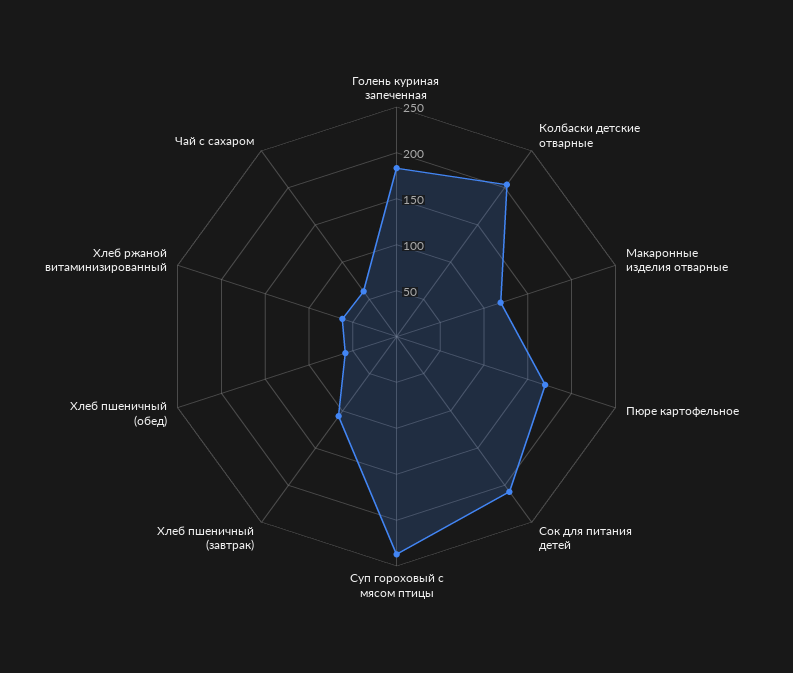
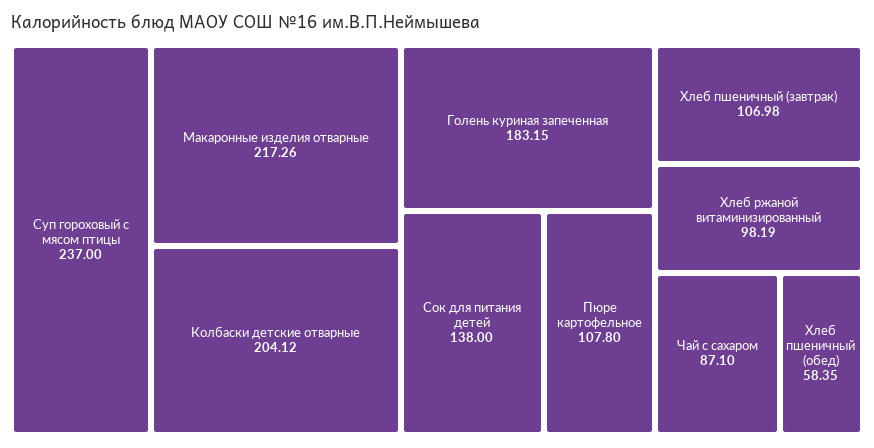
Макаронные изделия отварные: 120 -> 217.26
Пюре картофельное: 170 -> 107.8
Сок для питания детей: 210 -> 138
Хлеб ржаной витаминизированный: 60 -> 98.19
Чай с сахаром: 60 -> 87.1

